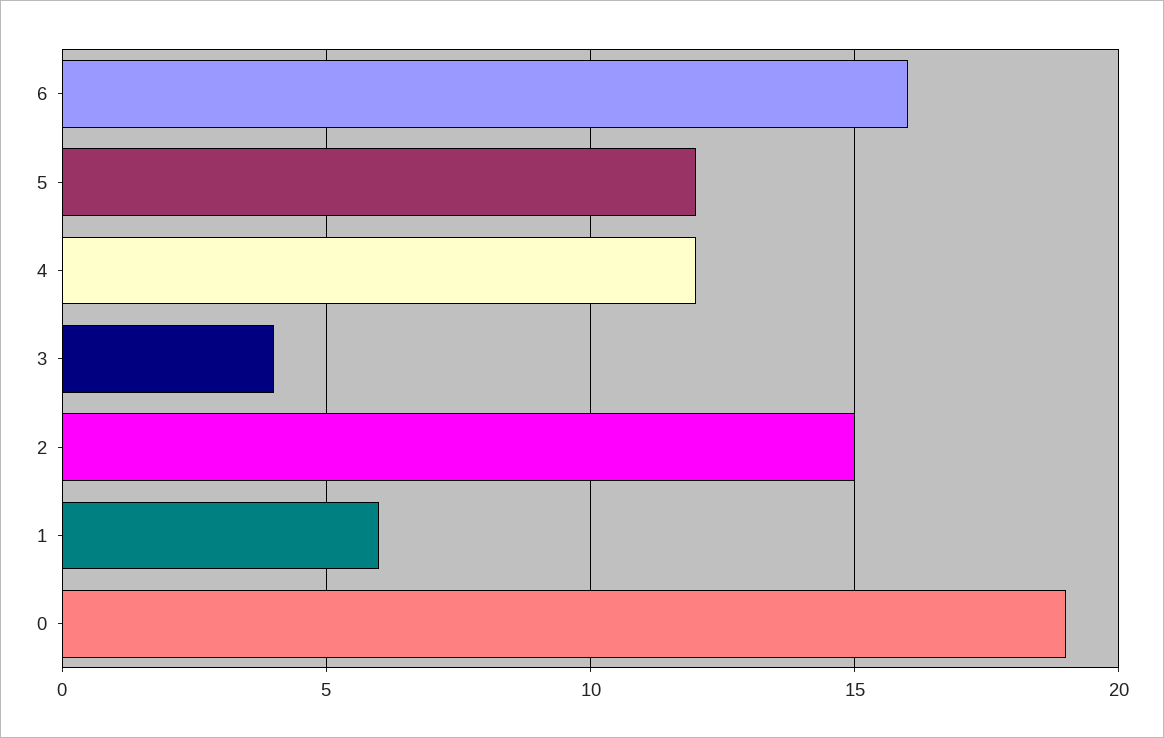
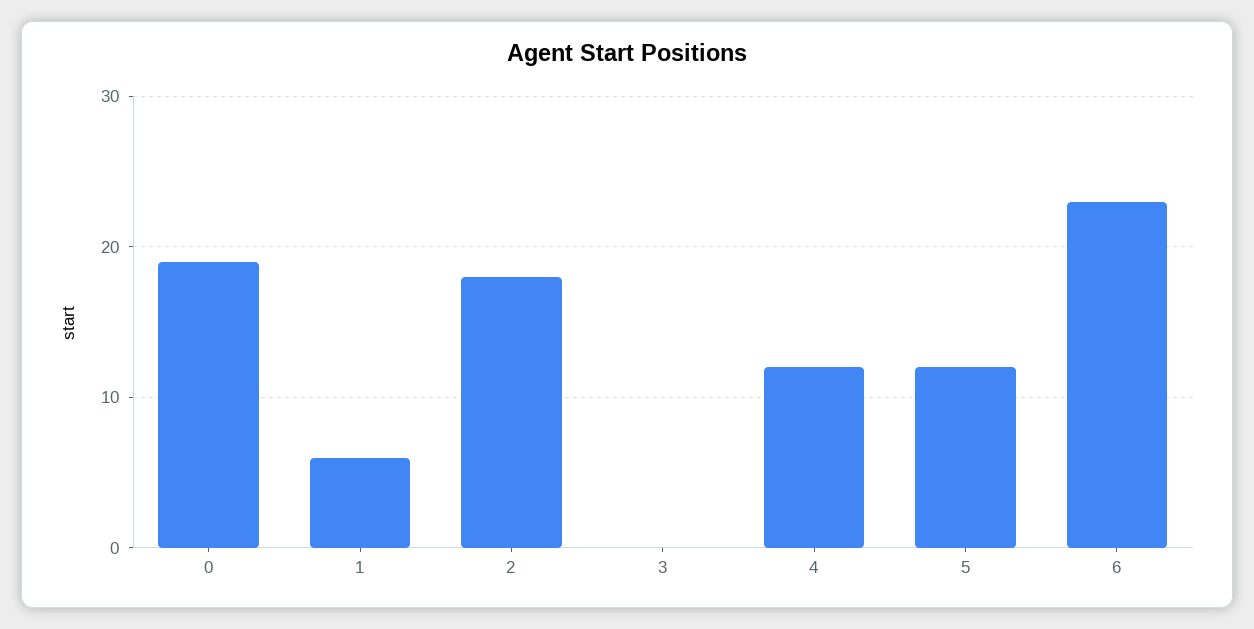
6: 16 -> 23
3: 4 -> 0
2: 15 -> 18

